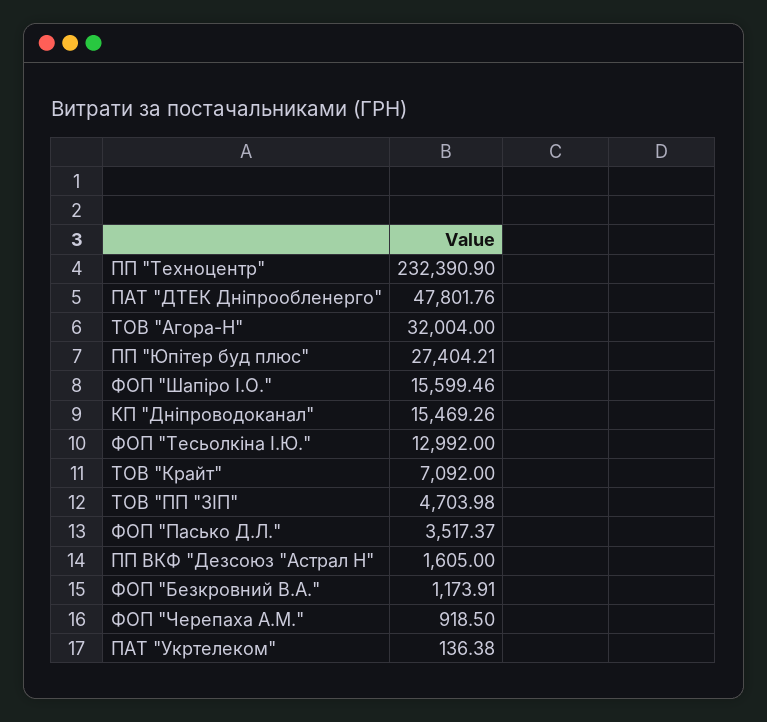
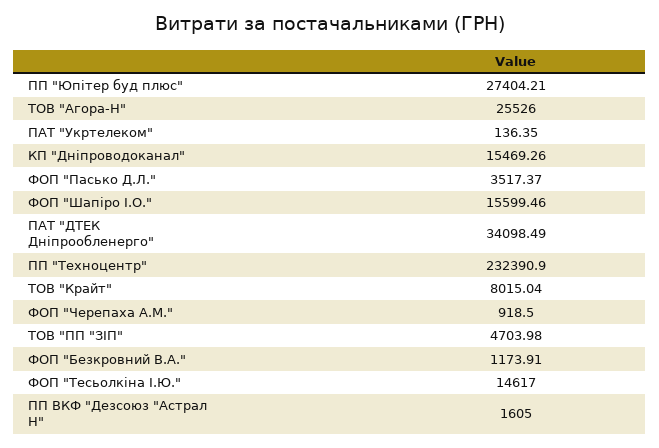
ПАТ "ДТЕК Дніпрообленерго": 47801.76 -> 34098.49
ТОВ "Агора-Н": 32004 -> 25526
ФОП "Тесьолкіна І.Ю.": 12992 -> 14617
ТОВ "Крайт": 7092 -> 8015.04
ПАТ "Укртелеком": 136.38 -> 136.35

